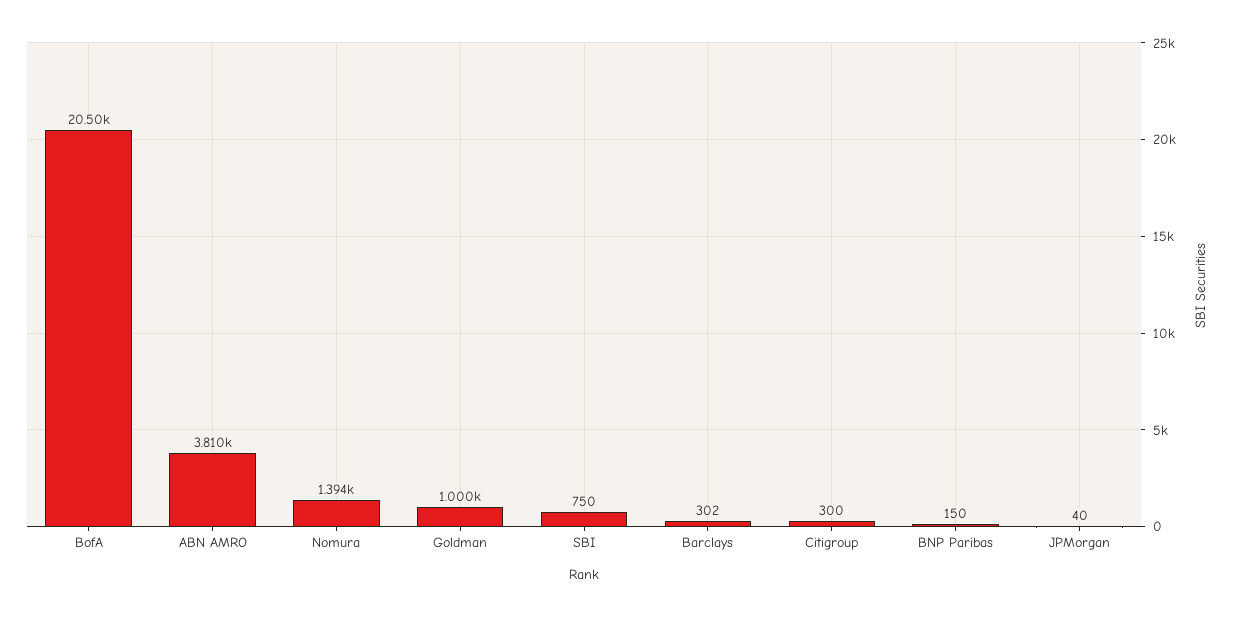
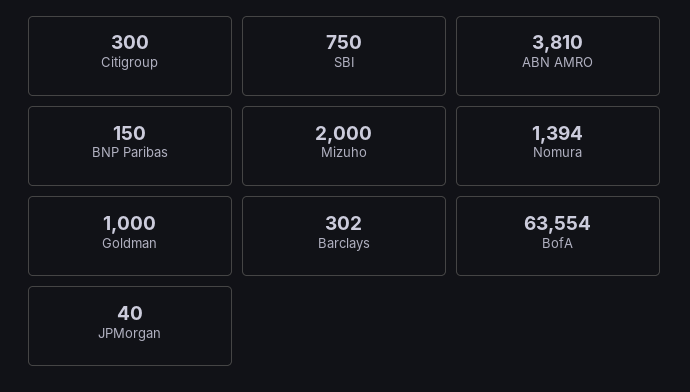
BofA: 20500 -> 63554
Mizuho: none -> 2000

